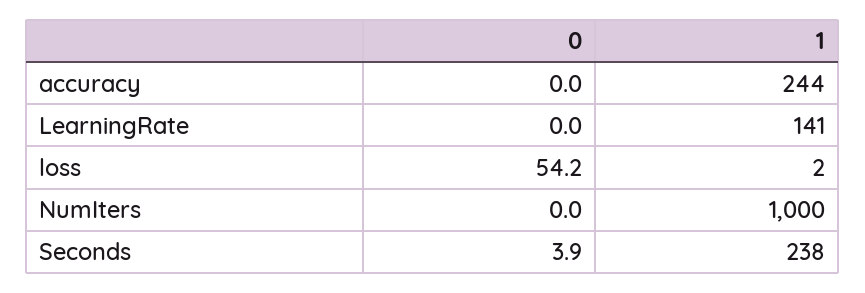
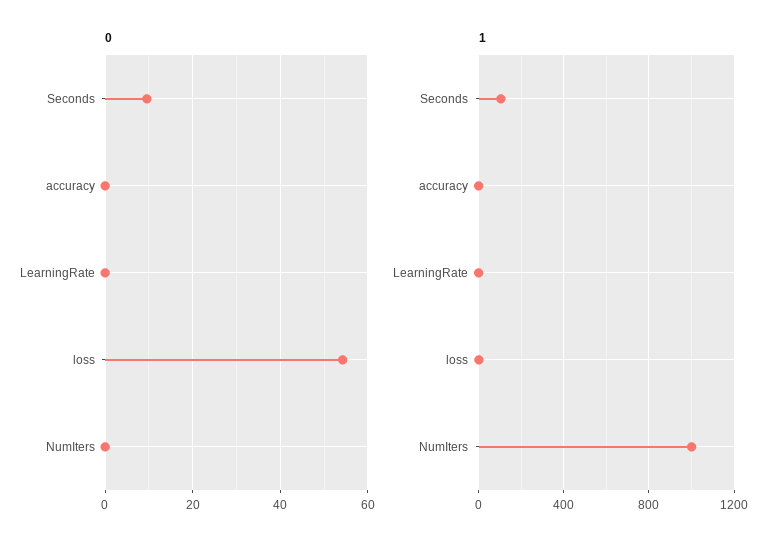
1, accuracy: 244 -> 0
1, LearningRate: 141 -> 0
0, Seconds: 3.9 -> 10
1, Seconds: 238 -> 100

